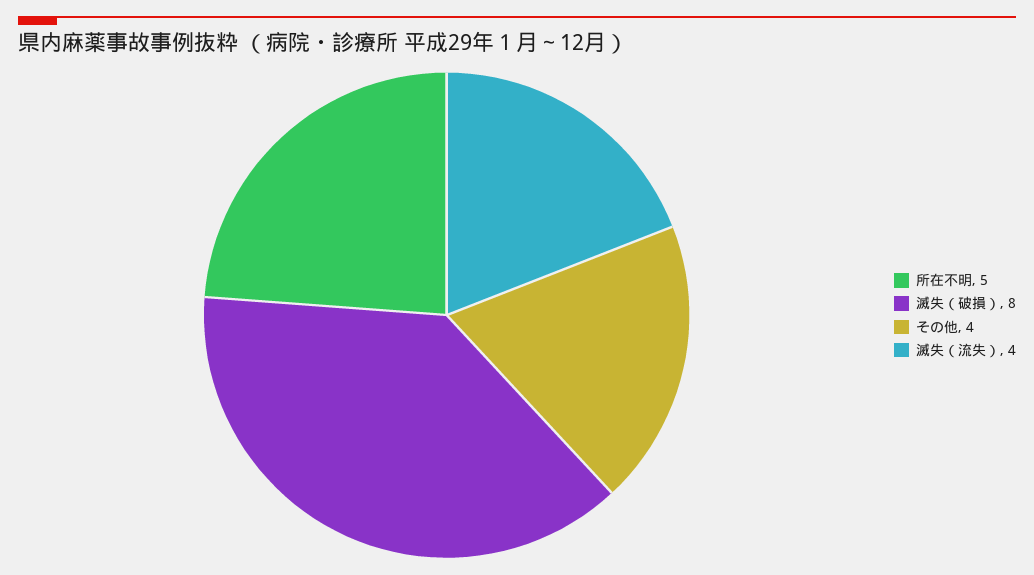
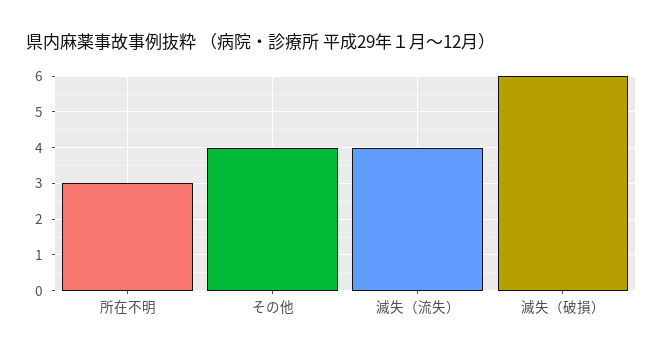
所在不明: 5 -> 3
滅失（破損）: 8 -> 6

